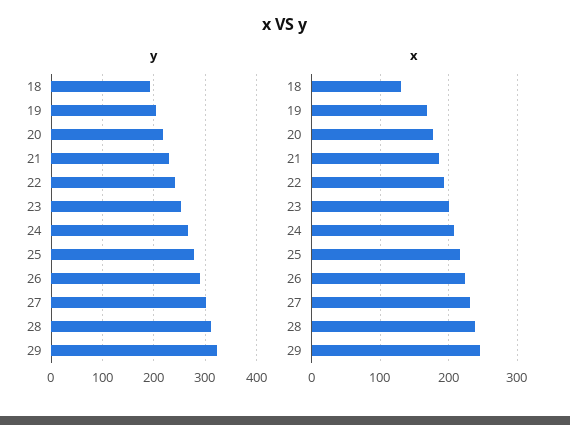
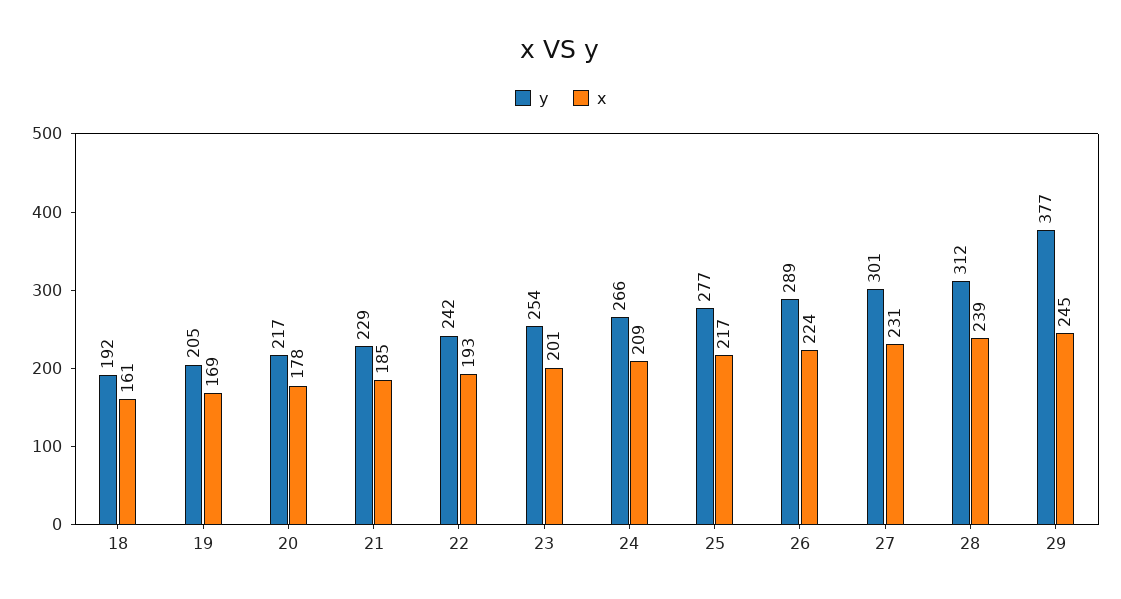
y, 29: 320 -> 377
x, 18: 130 -> 161

